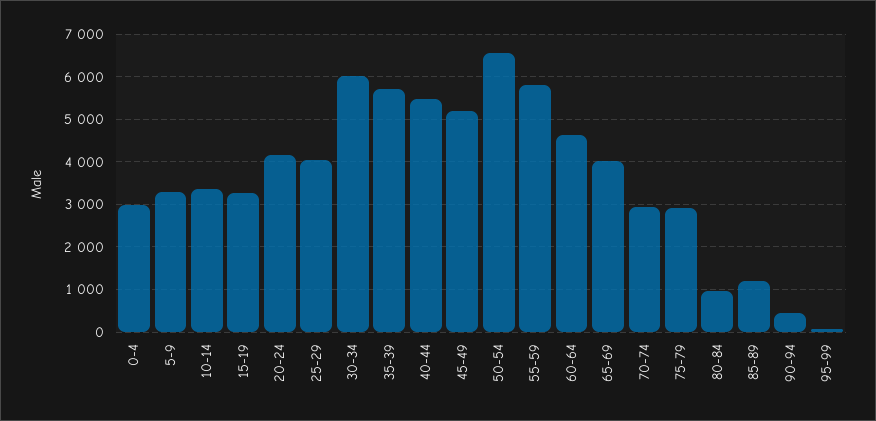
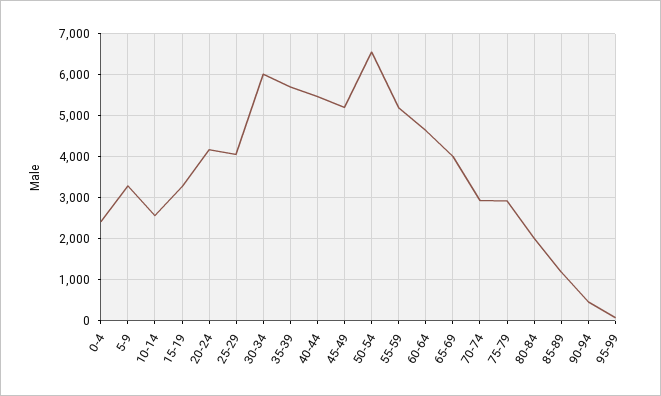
0-4: 3000 -> 2400
10-14: 3400 -> 2600
55-59: 5800 -> 5200
80-84: 1000 -> 2000

